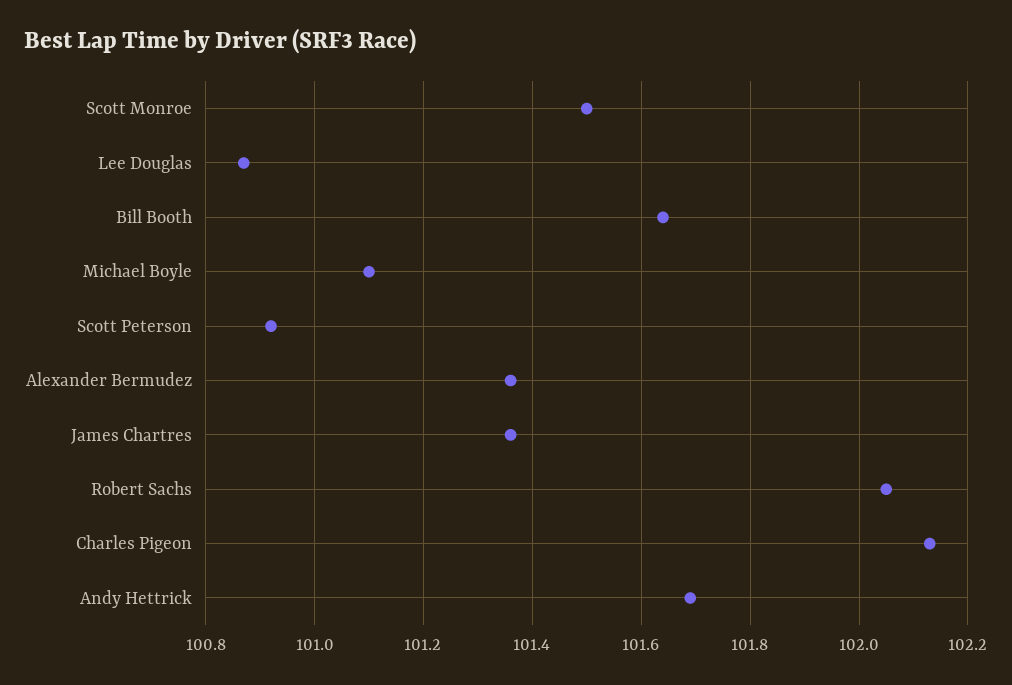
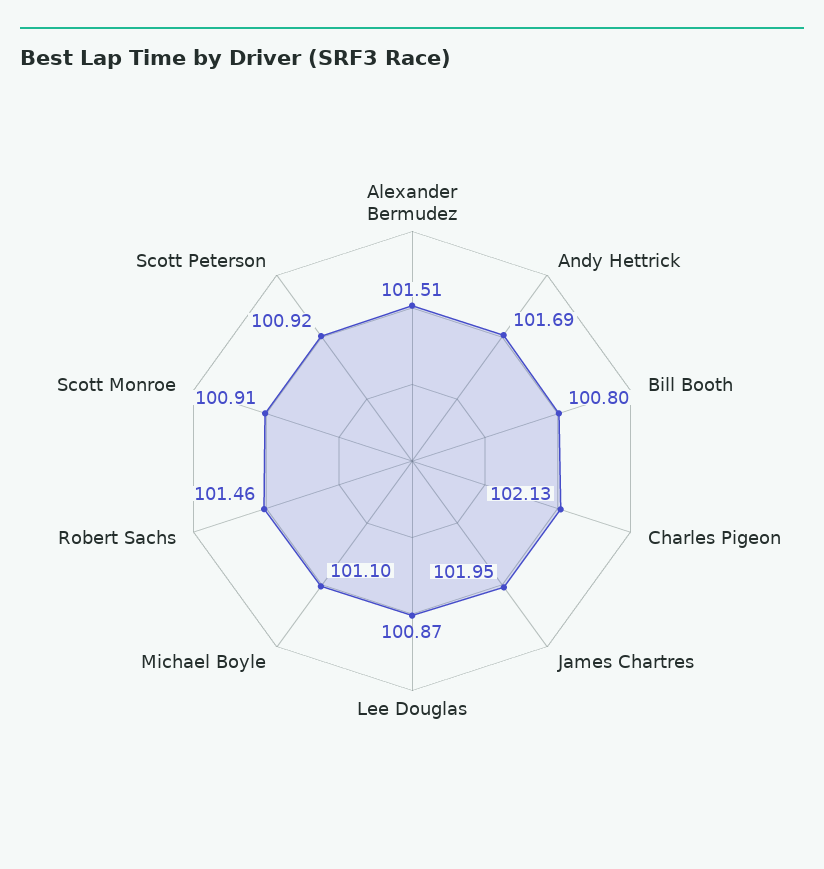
Scott Monroe: 101.5 -> 100.91
Bill Booth: 101.65 -> 100.8
Alexander Bermudez: 101.35 -> 101.51
James Chartres: 101.35 -> 101.95
Robert Sachs: 102.05 -> 101.46

